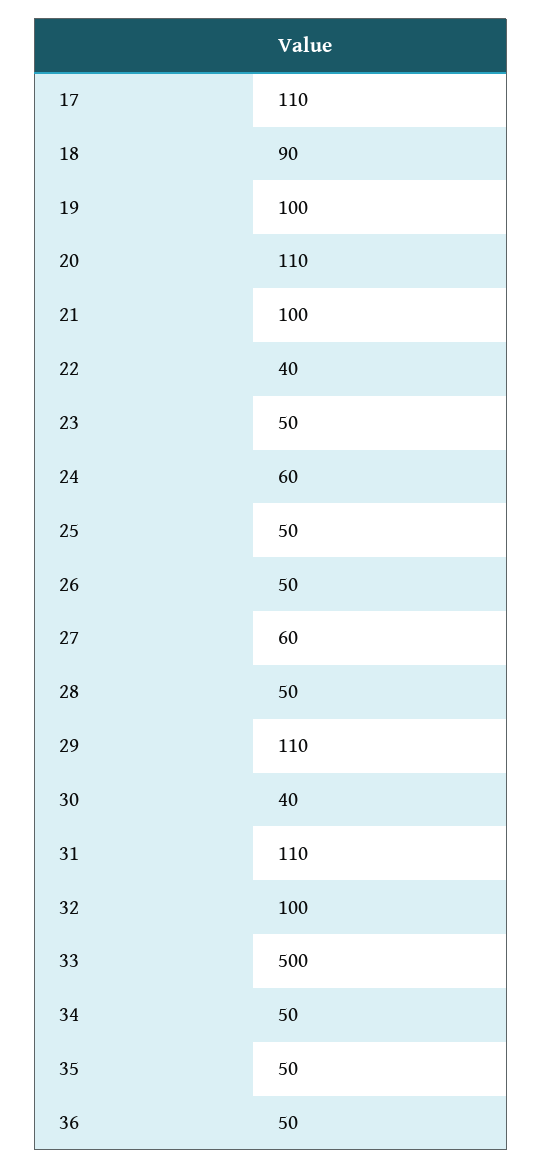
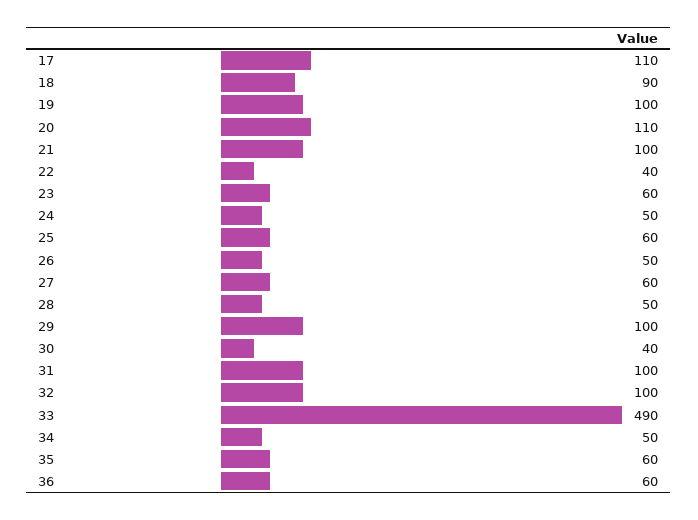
23: 50 -> 60
24: 60 -> 50
25: 50 -> 60
29: 110 -> 100
31: 110 -> 100
33: 500 -> 490
35: 50 -> 60
36: 50 -> 60

